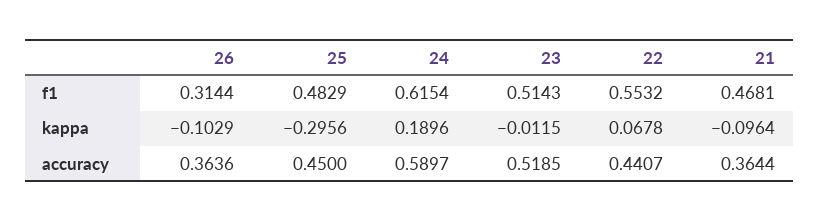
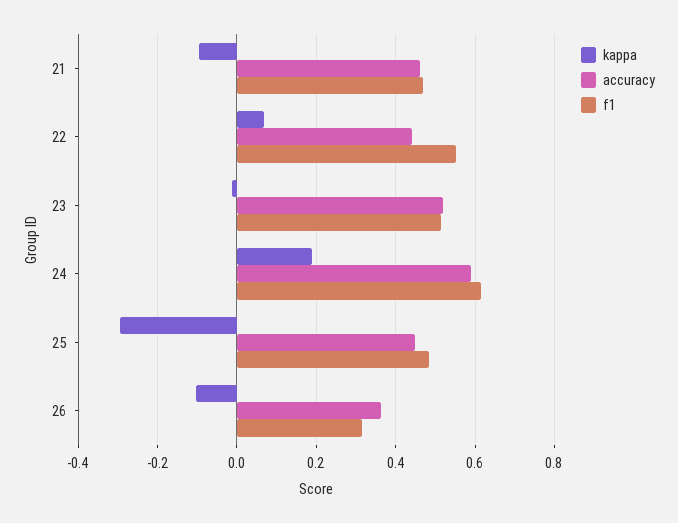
accuracy, 21: 0.3644 -> 0.46

